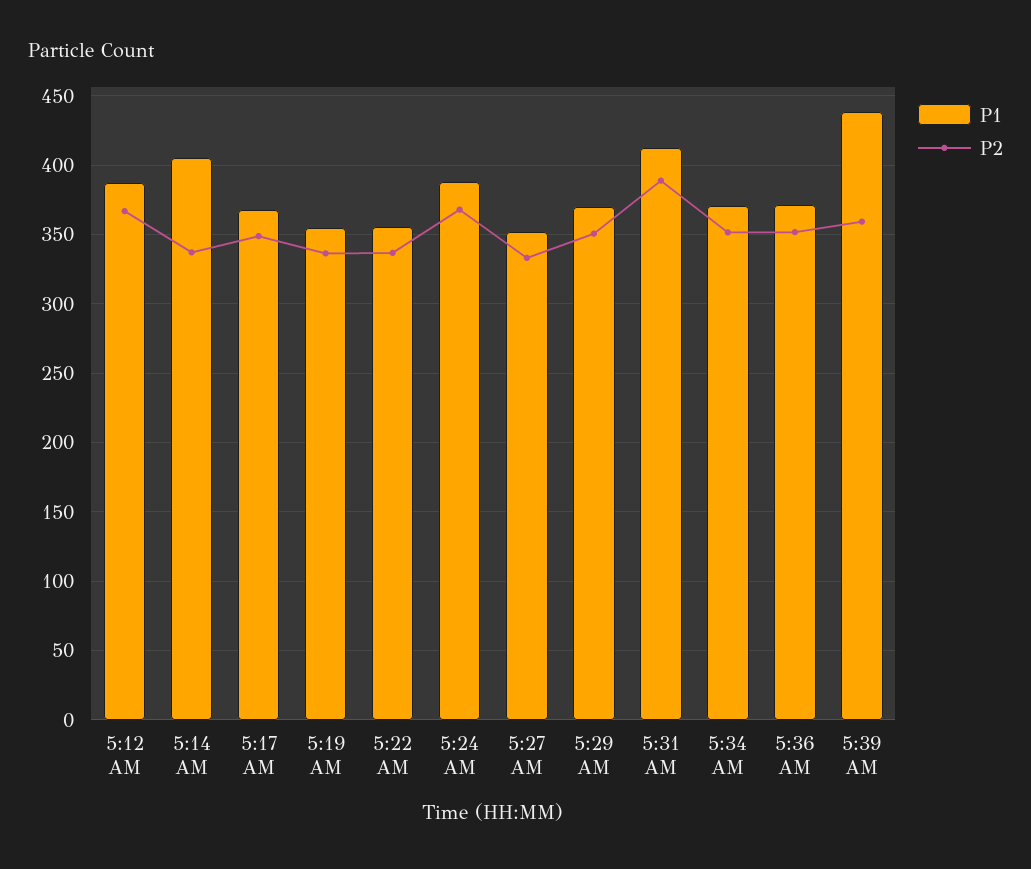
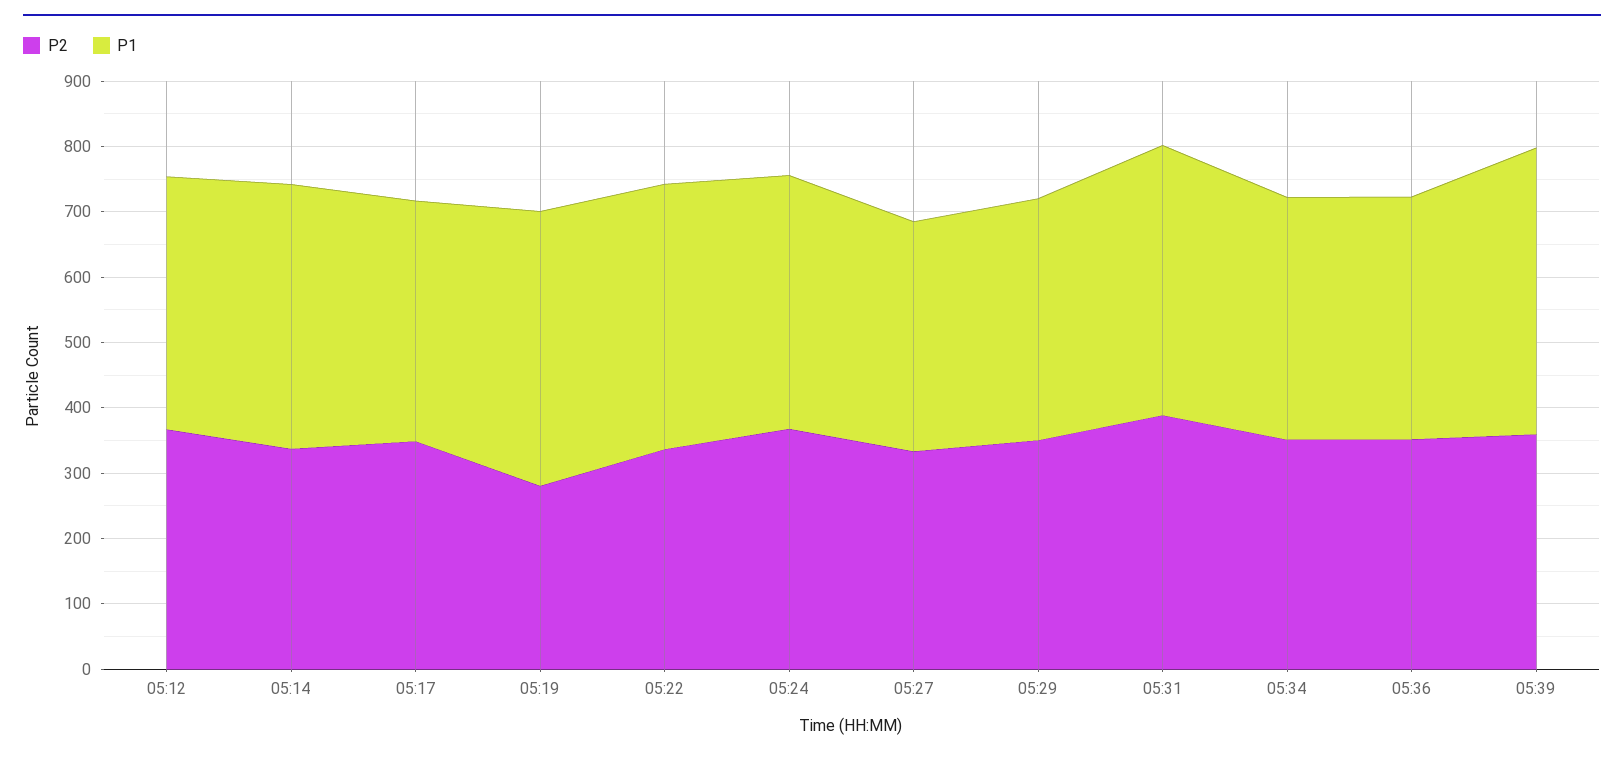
P1, 5:19 AM: 355 -> 420
P2, 5:19 AM: 335 -> 280
P1, 5:22 AM: 355 -> 400

